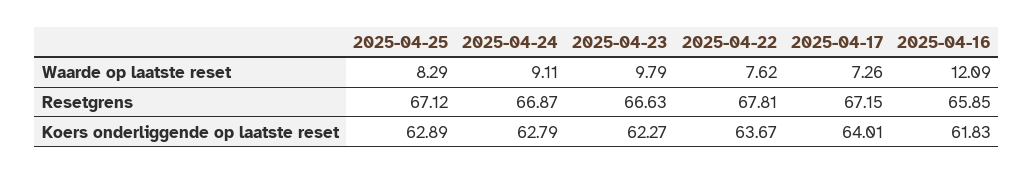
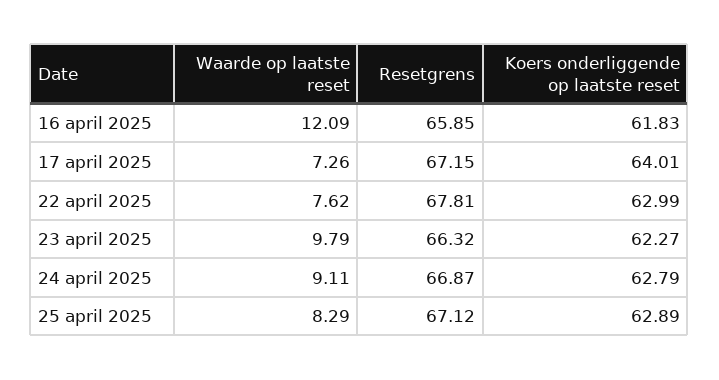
2025-04-23, Resetgrens: 66.63 -> 66.32
2025-04-22, Koers onderliggende op laatste reset: 63.67 -> 62.99

